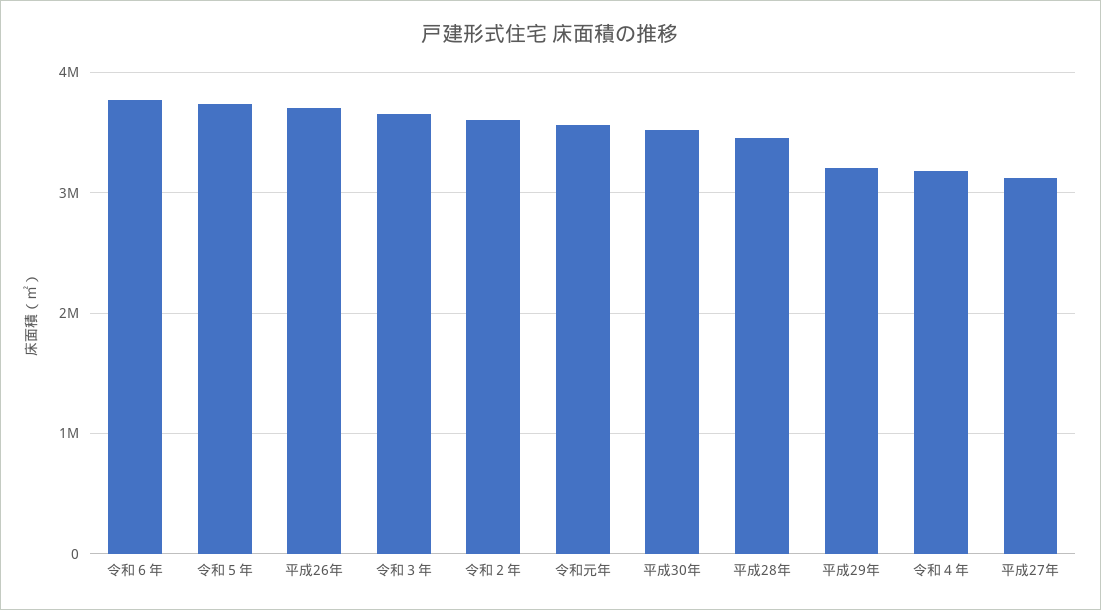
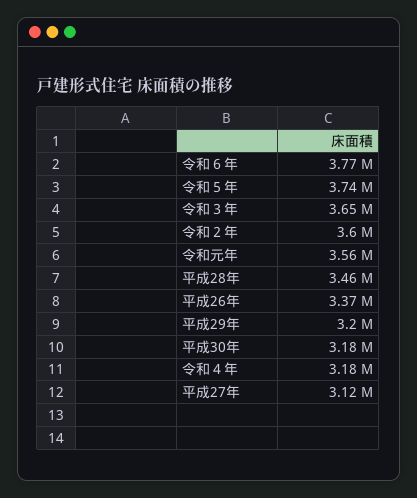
平成26年: 3700000 -> 3370000
平成30年: 3500000 -> 3180000

